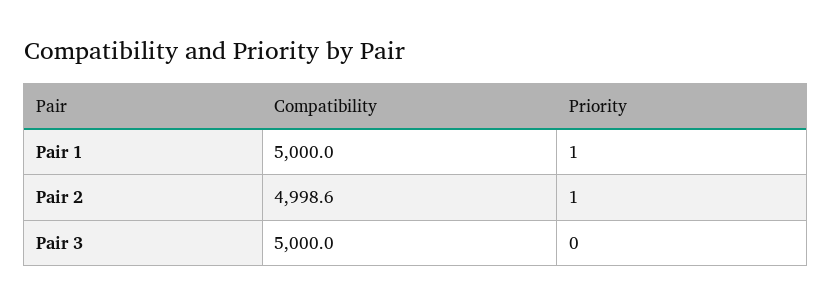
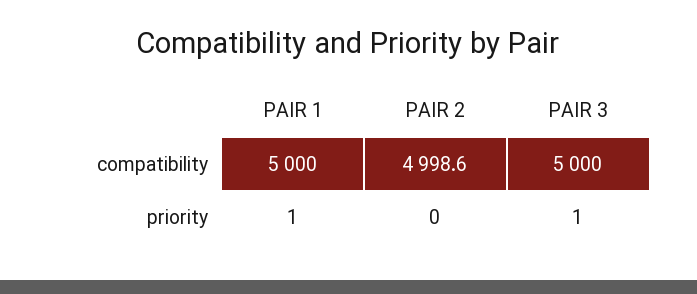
Priority, Pair 2: 1 -> 0
Priority, Pair 3: 0 -> 1

